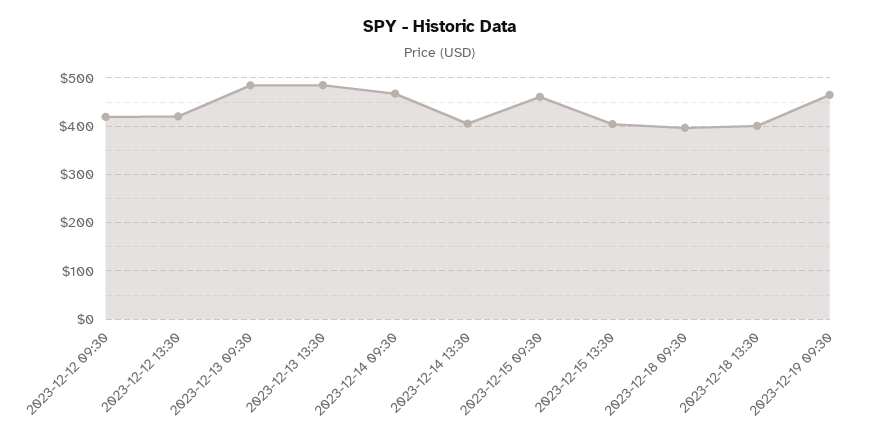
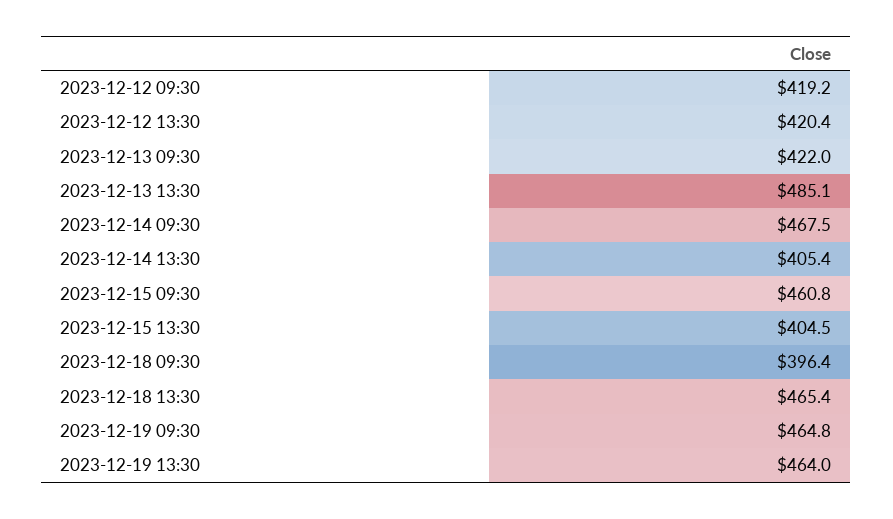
2023-12-13 09:30: 480 -> 422
2023-12-18 13:30: 400 -> 465.4
2023-12-19 13:30: none -> 464

